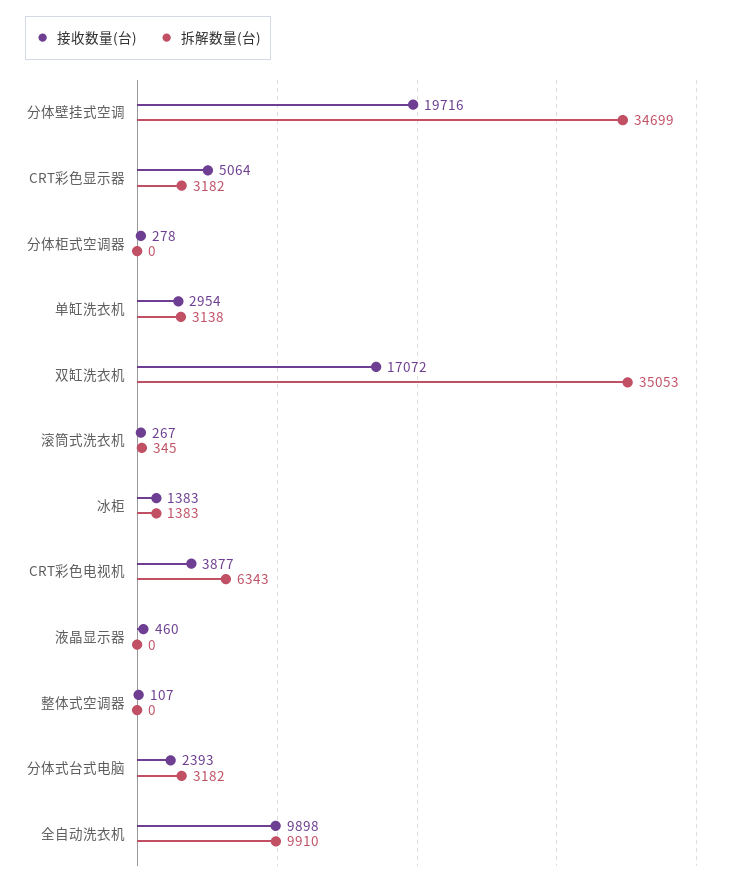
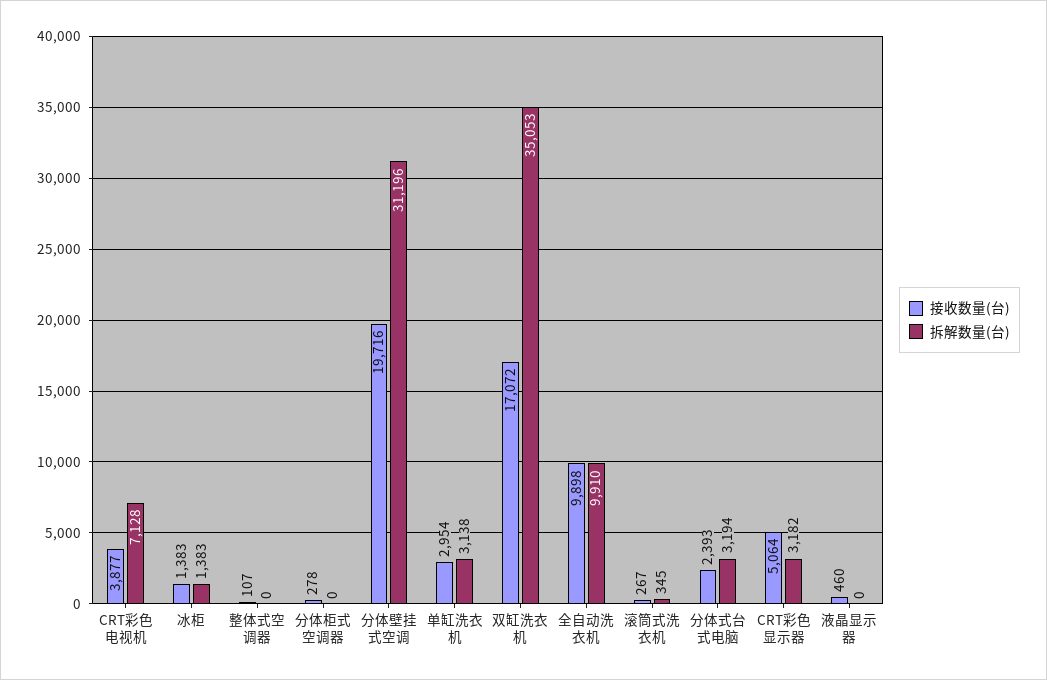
拆解数量(台), 分体壁挂式空调: 34699 -> 31196
拆解数量(台), CRT彩色电视机: 6343 -> 7128
拆解数量(台), 分体式台式电脑: 3182 -> 3194

